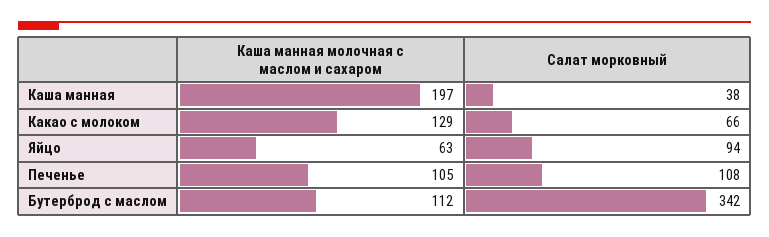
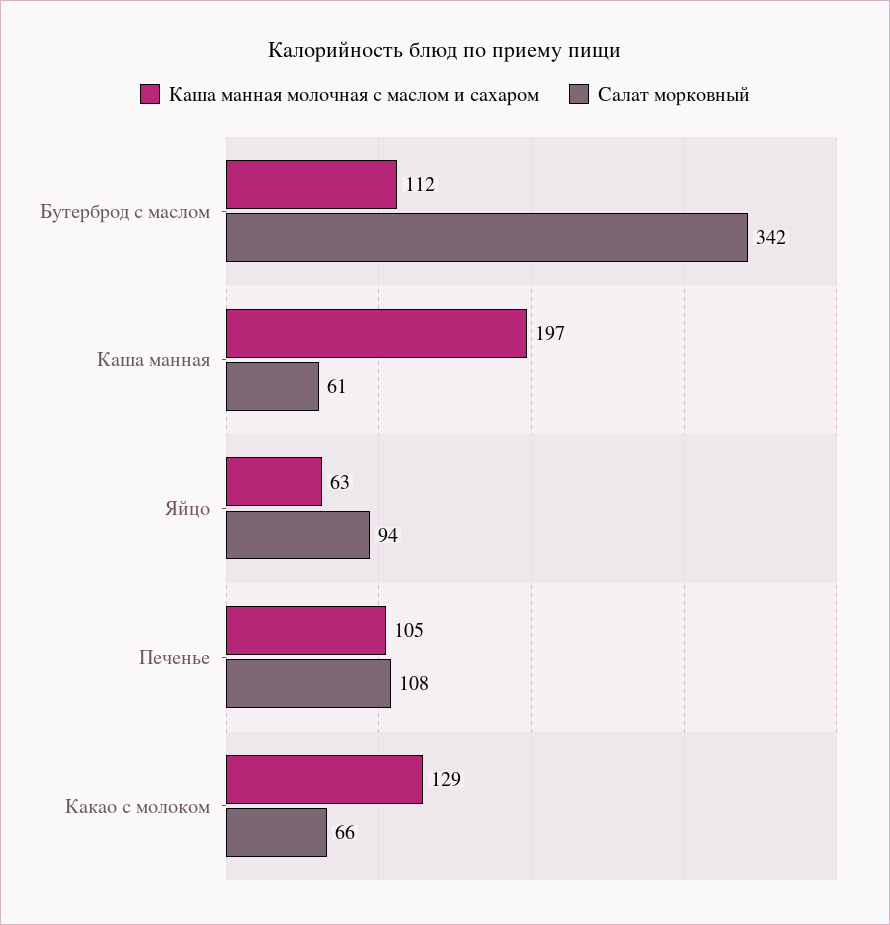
Салат морковный, Каша манная: 38 -> 61

